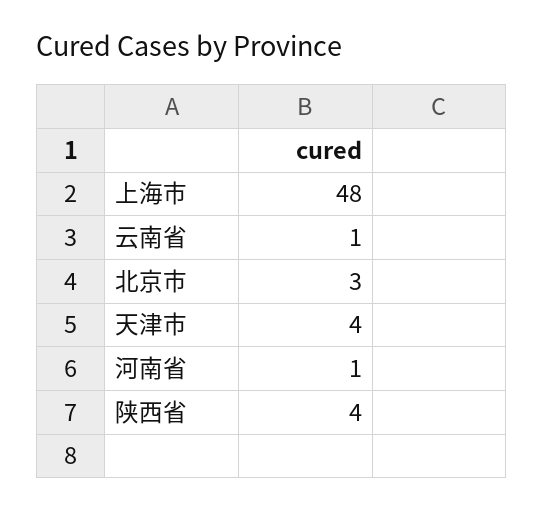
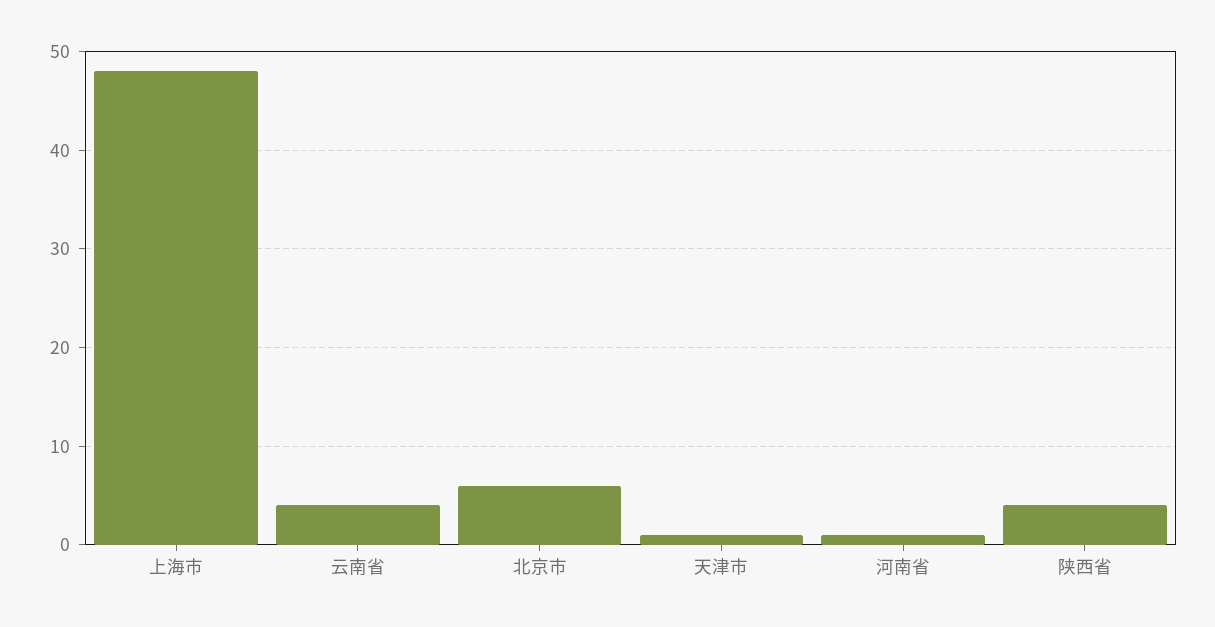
云南省: 1 -> 4
北京市: 3 -> 6
天津市: 4 -> 1

